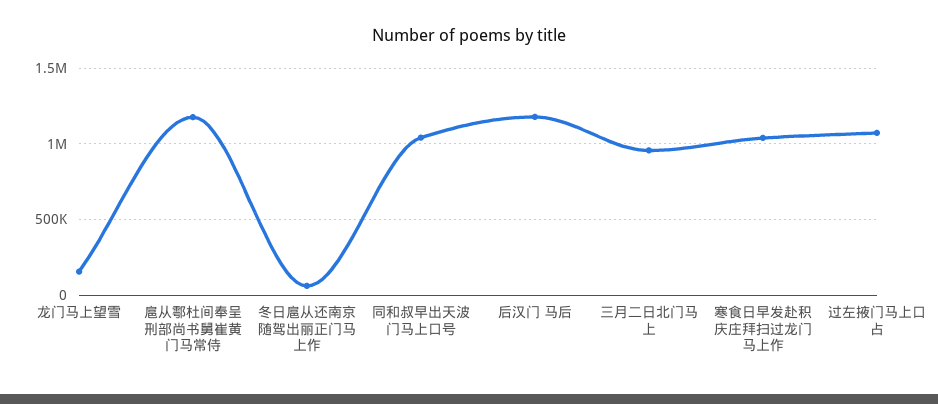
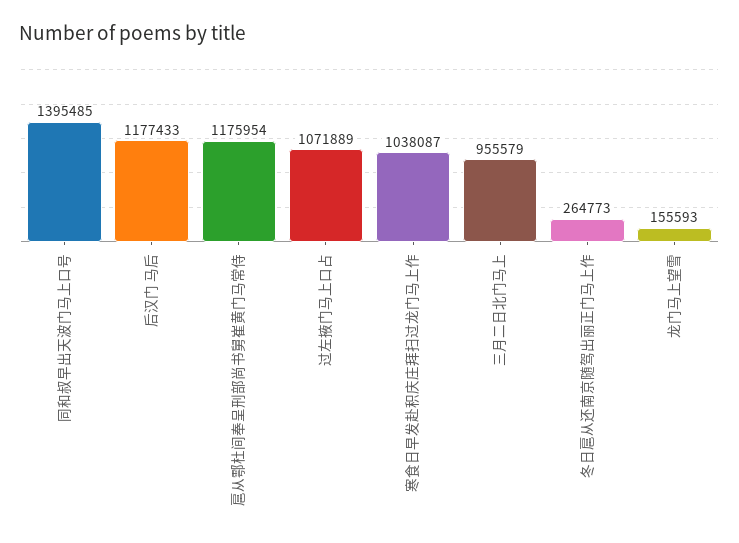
冬日扈从还南京随驾出丽正门马上作: 50000 -> 264773
同和叔早出天波门马上口号: 1050000 -> 1395485

